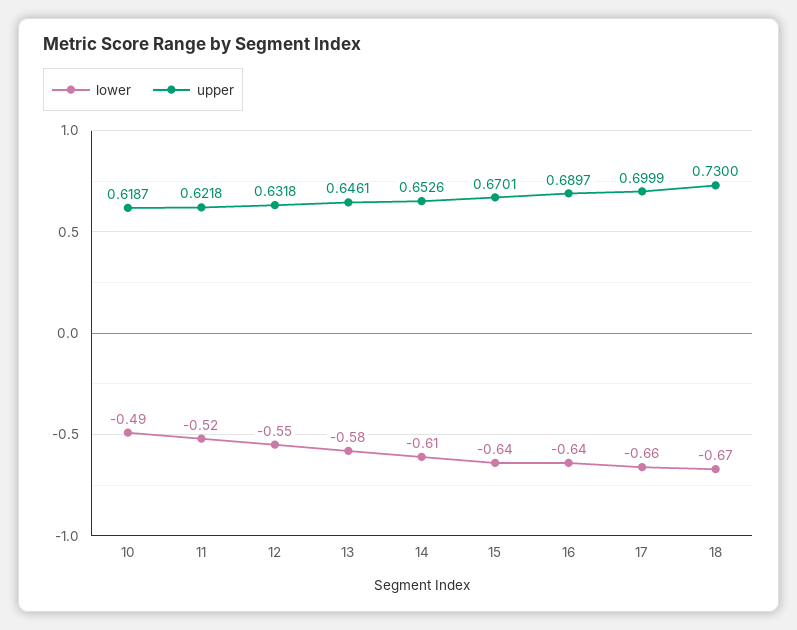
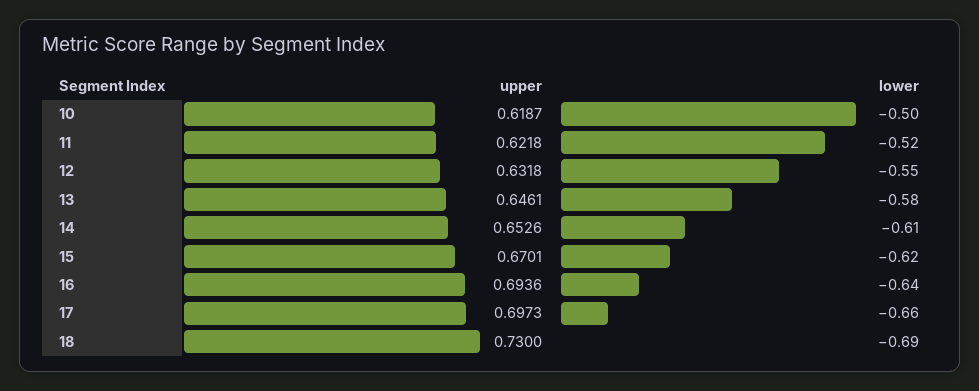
lower, 10: -0.49 -> -0.5
lower, 15: -0.64 -> -0.62
upper, 16: 0.6897 -> 0.6936
upper, 17: 0.6999 -> 0.6973
lower, 18: -0.67 -> -0.69

